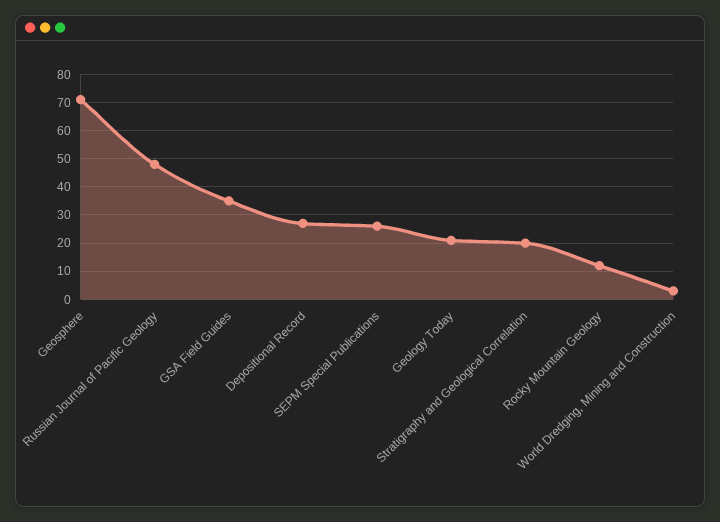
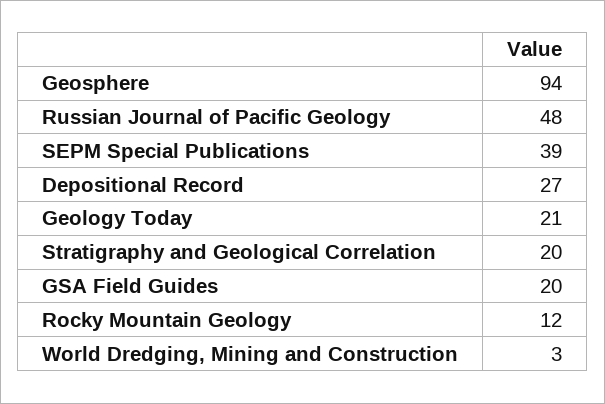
Geosphere: 70 -> 94
GSA Field Guides: 35 -> 20
SEPM Special Publications: 25 -> 39

